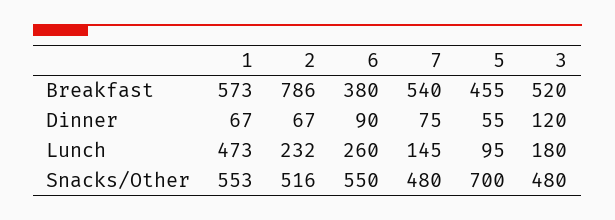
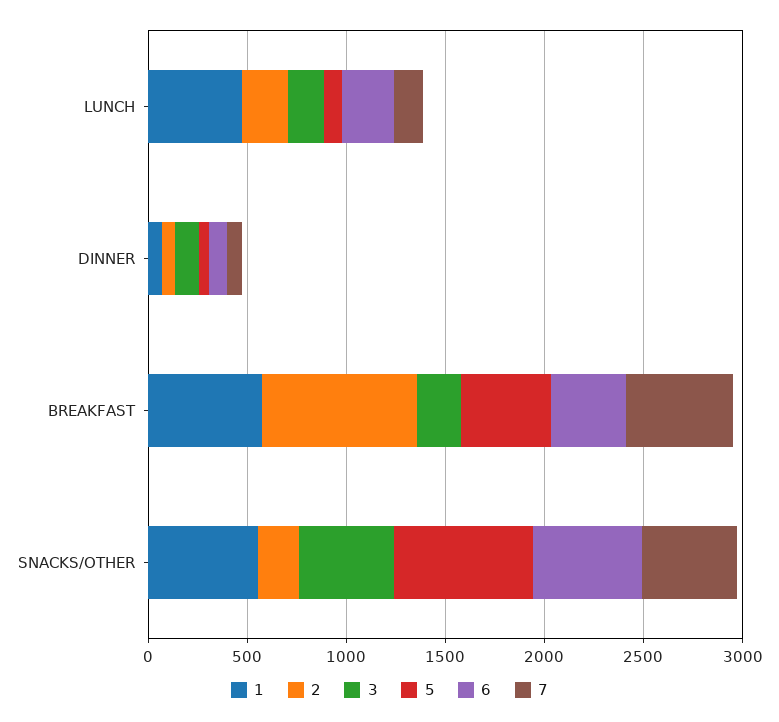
3, Breakfast: 520 -> 200
2, Snacks/Other: 516 -> 200

